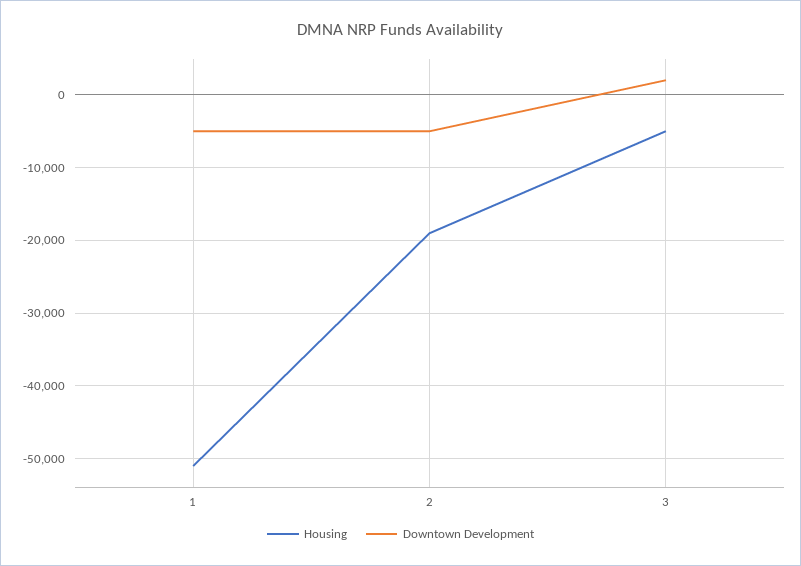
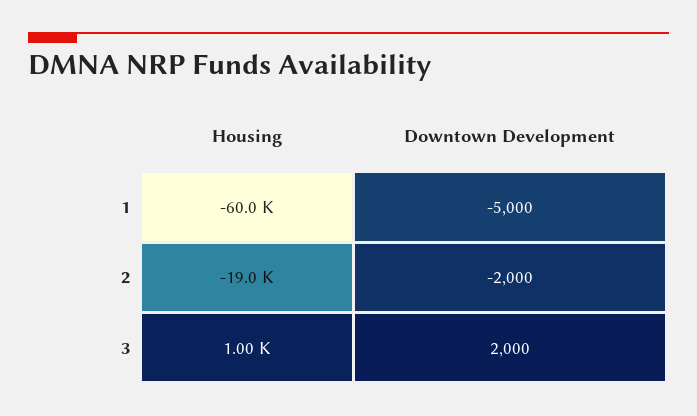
Housing, 1: -51000 -> -60000
Downtown Development, 2: -5000 -> -2000
Housing, 3: -5000 -> 1000

